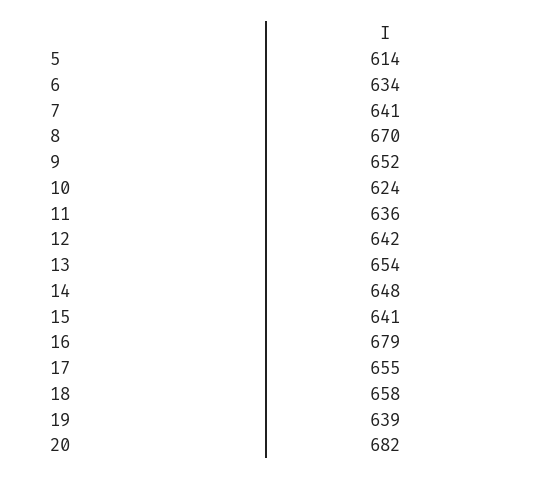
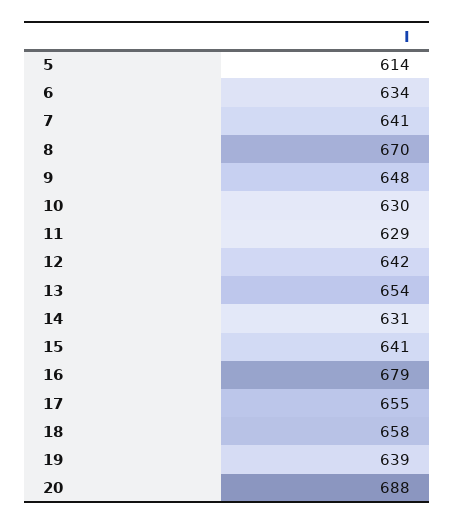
9: 652 -> 648
10: 624 -> 630
11: 636 -> 629
14: 648 -> 631
20: 682 -> 688

